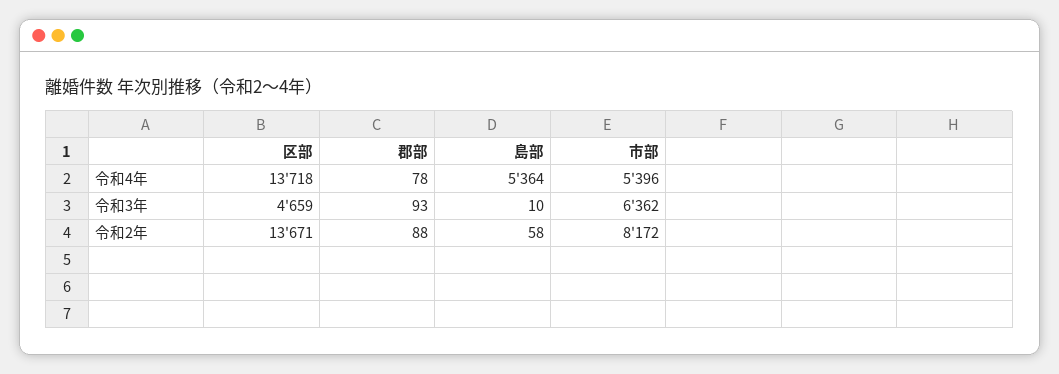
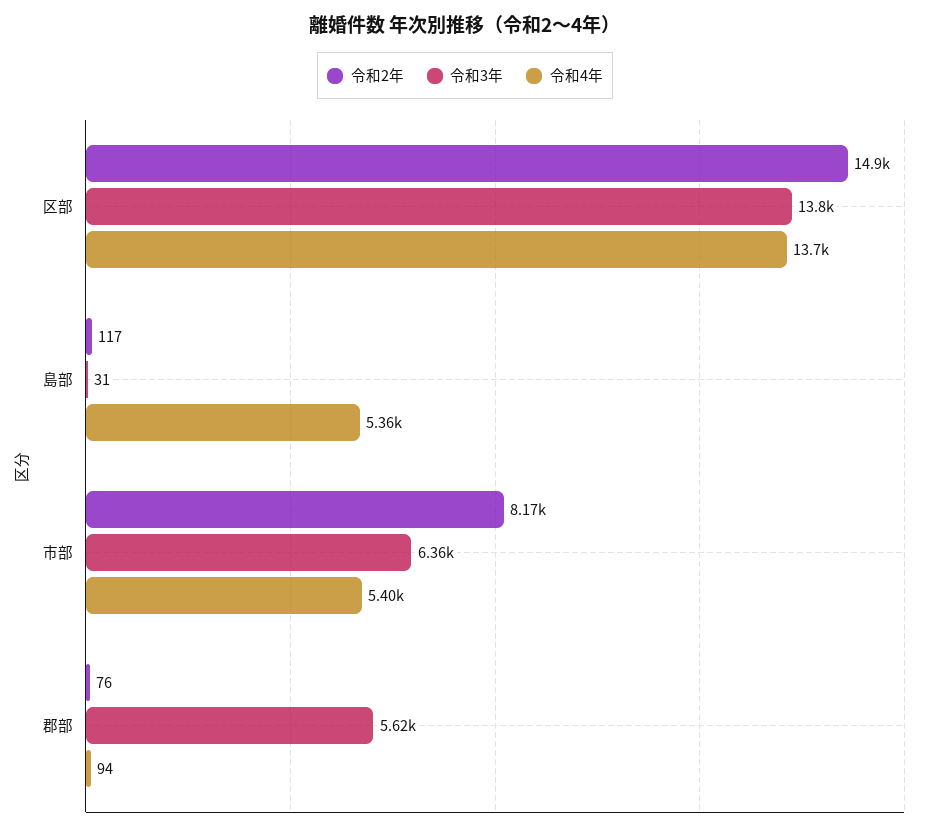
令和4年, 郡部: 78 -> 94
令和3年, 区部: 4659 -> 13800
令和3年, 郡部: 93 -> 5620
令和3年, 島部: 10 -> 31
令和2年, 区部: 13671 -> 14900
令和2年, 郡部: 88 -> 76
令和2年, 島部: 58 -> 117

